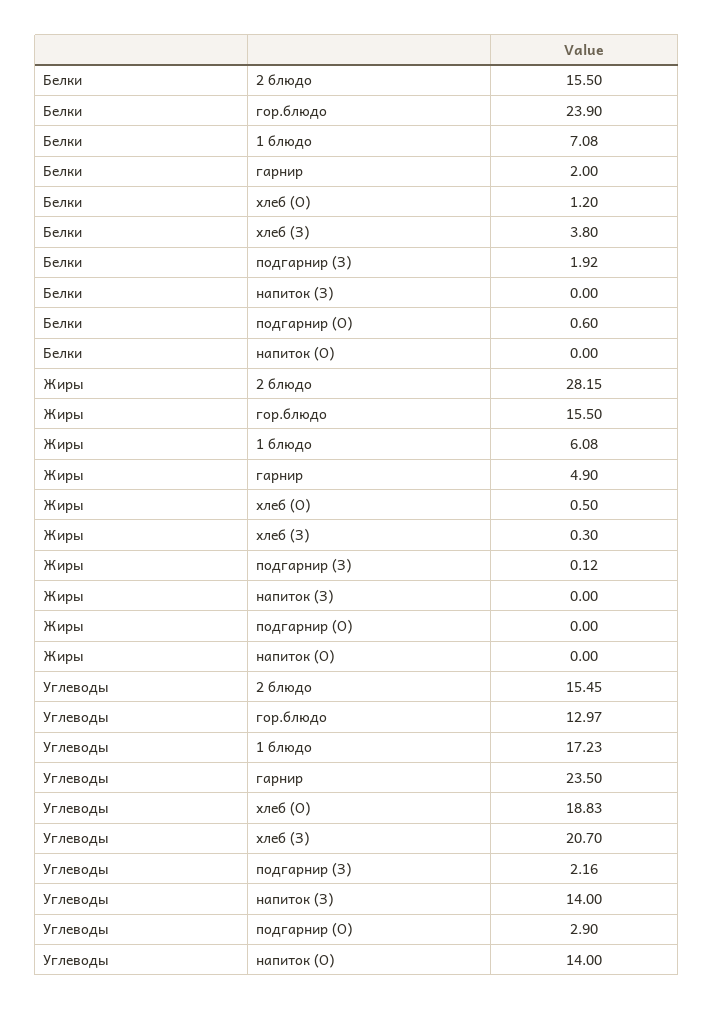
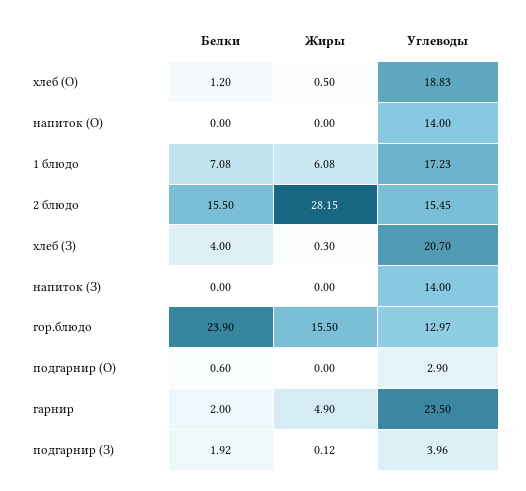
Белки, хлеб (З): 3.8 -> 4
Углеводы, подгарнир (З): 2.16 -> 3.96

